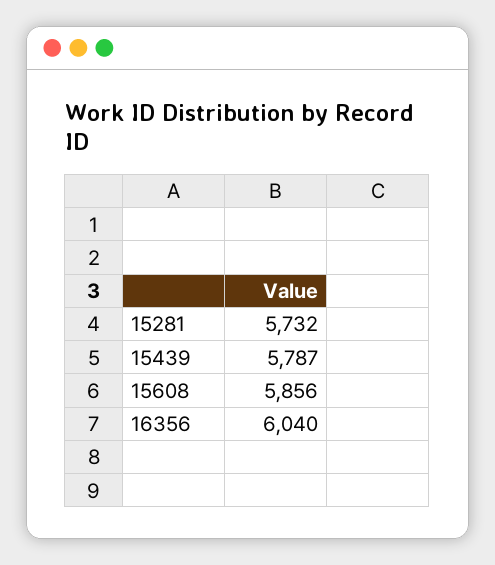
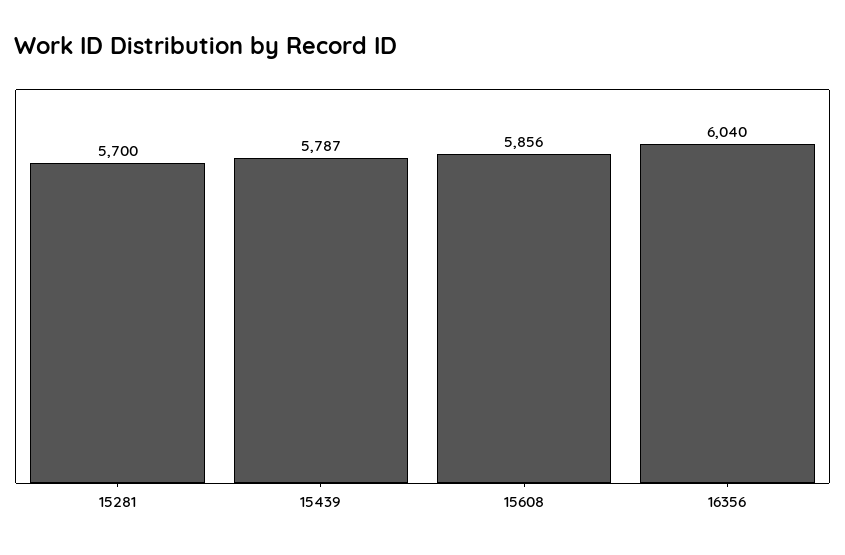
15281: 5732 -> 5700

